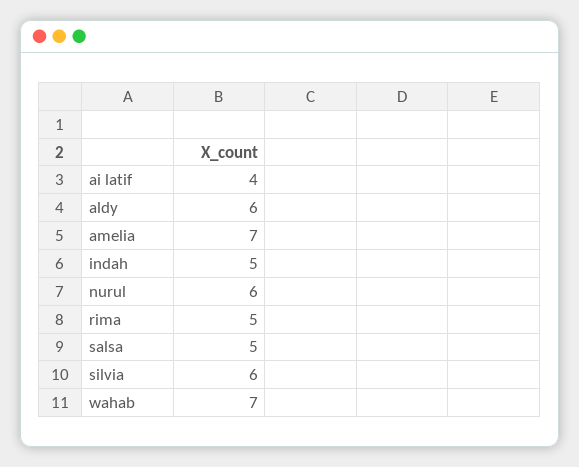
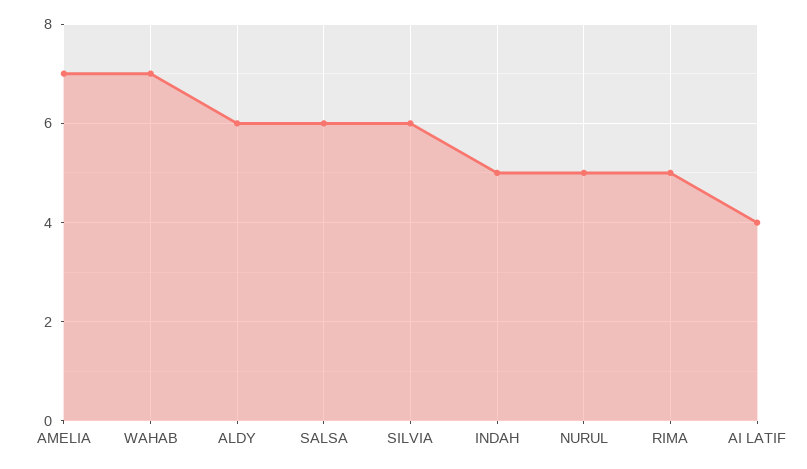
nurul: 6 -> 5
salsa: 5 -> 6

